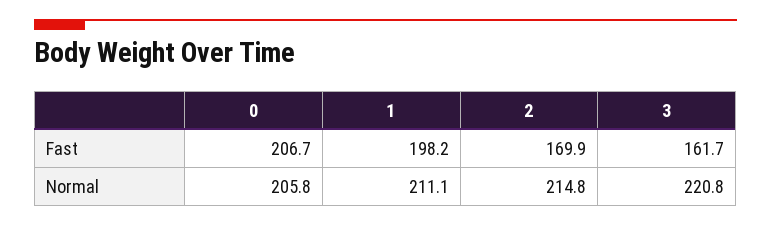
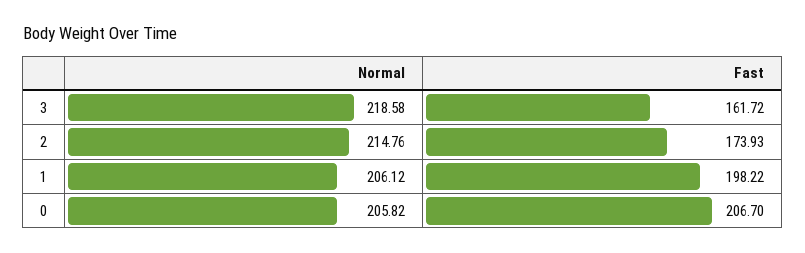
2, Fast: 169.9 -> 173.93
1, Normal: 211.1 -> 206.12
3, Normal: 220.8 -> 218.58

